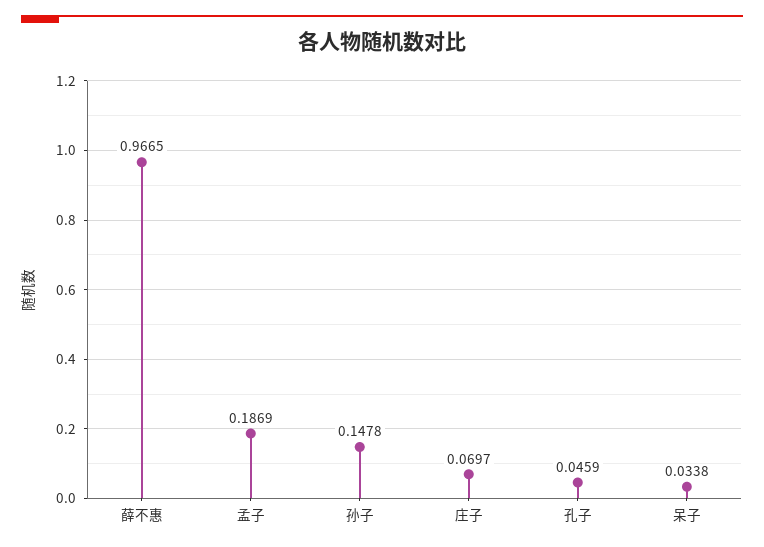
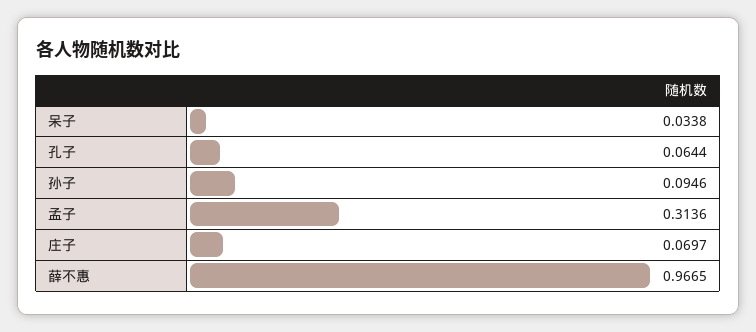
孟子: 0.1869 -> 0.3136
孙子: 0.1478 -> 0.0946
孔子: 0.0459 -> 0.0644

